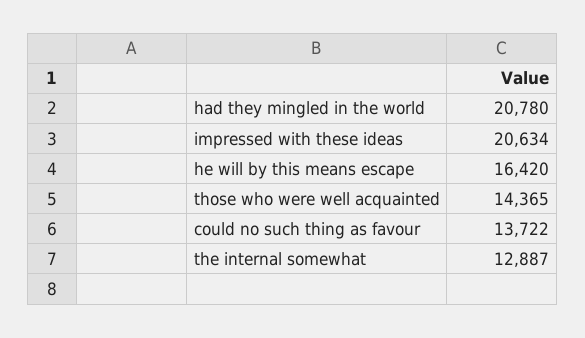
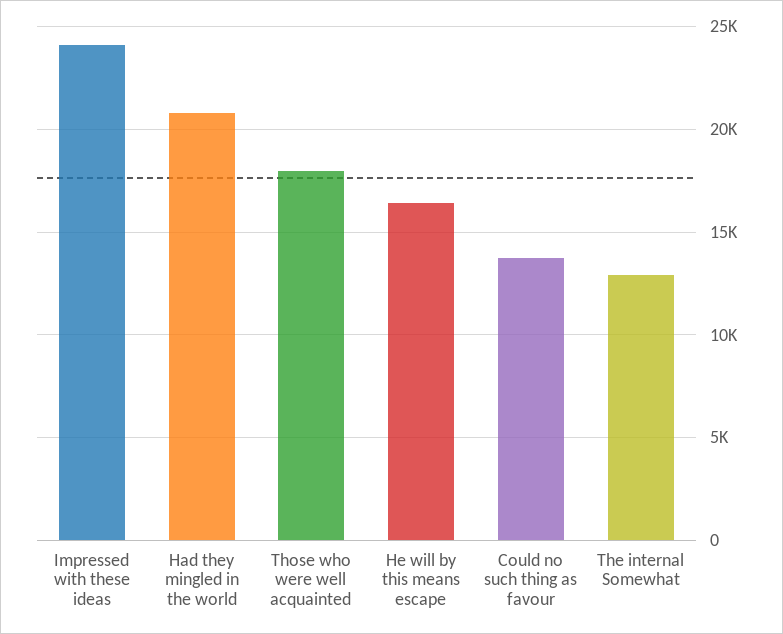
impressed with these ideas: 20634 -> 24000
those who were well acquainted: 14365 -> 18000

